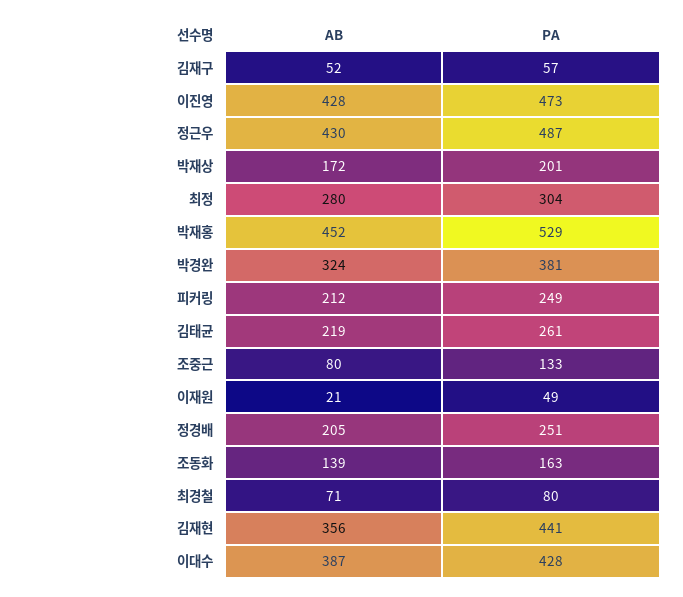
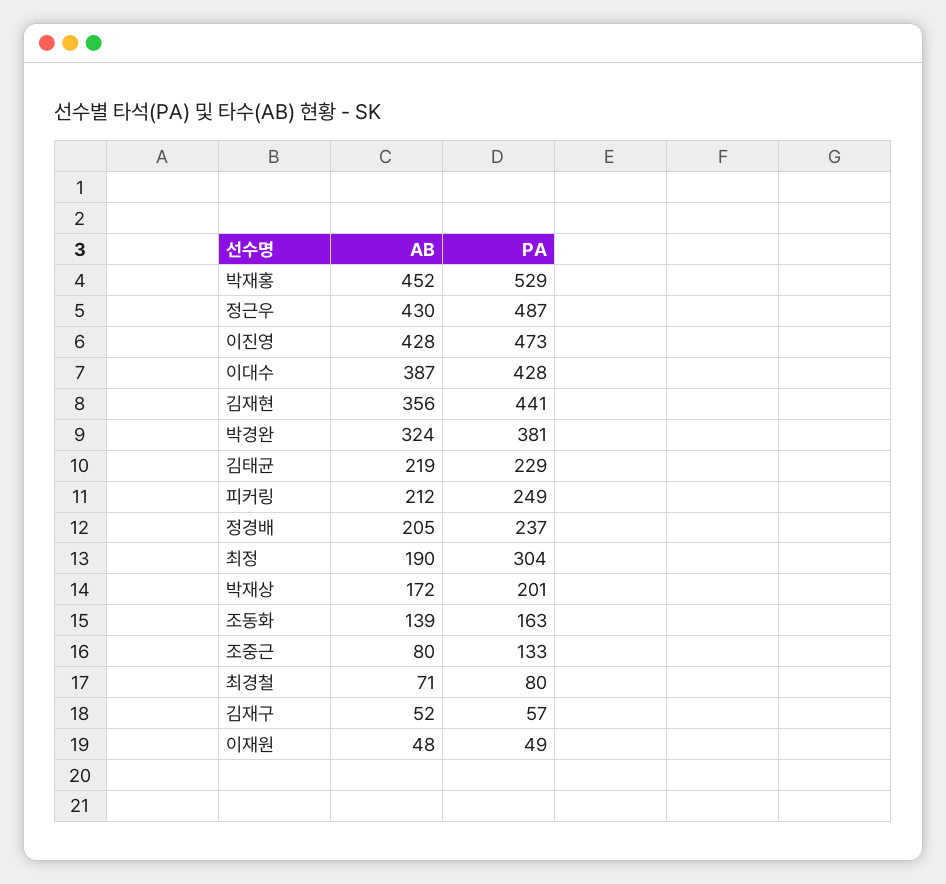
AB, 최정: 280 -> 190
PA, 김태균: 261 -> 229
AB, 이재원: 21 -> 48
PA, 정경배: 251 -> 237

